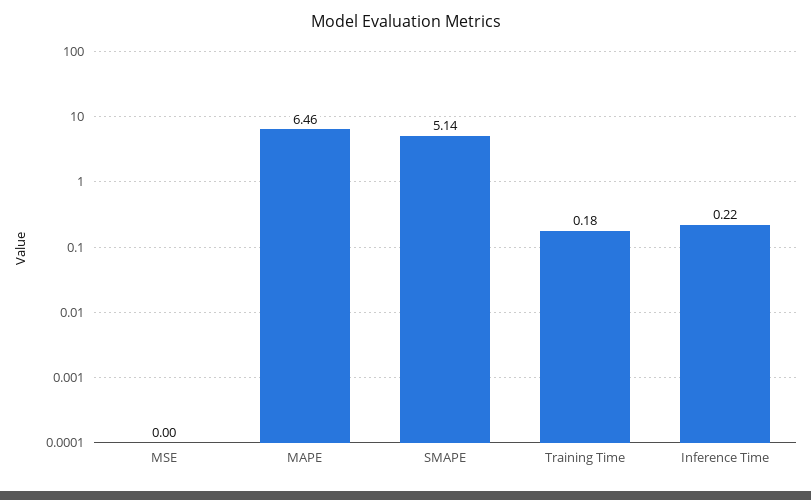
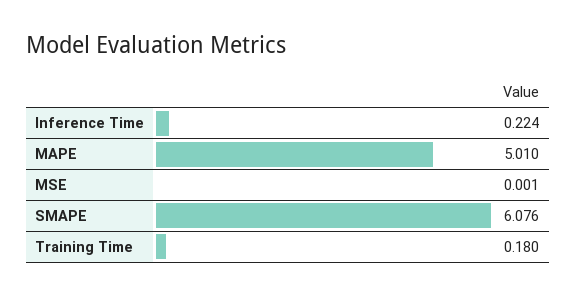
MAPE: 6.46 -> 5.01
SMAPE: 5.14 -> 6.076

